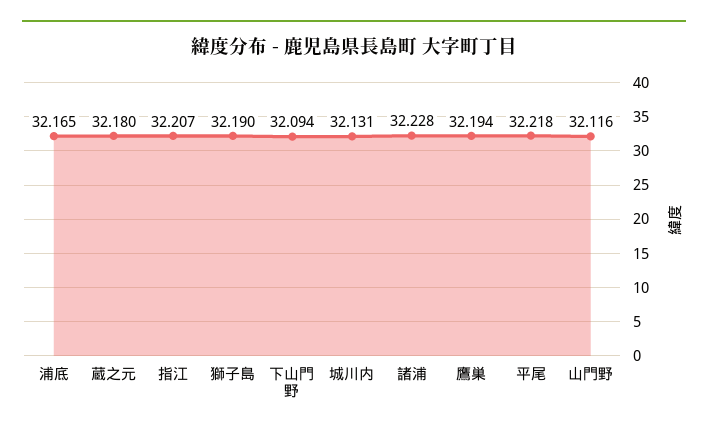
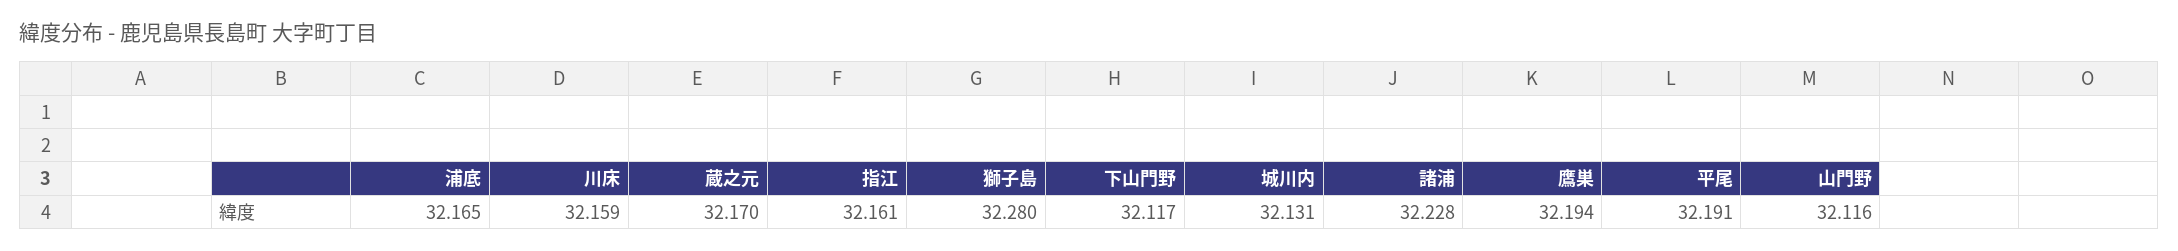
蔵之元: 32.18 -> 32.17
指江: 32.207 -> 32.161
獅子島: 32.19 -> 32.28
下山門野: 32.094 -> 32.117
平尾: 32.218 -> 32.191
川床: none -> 32.159

